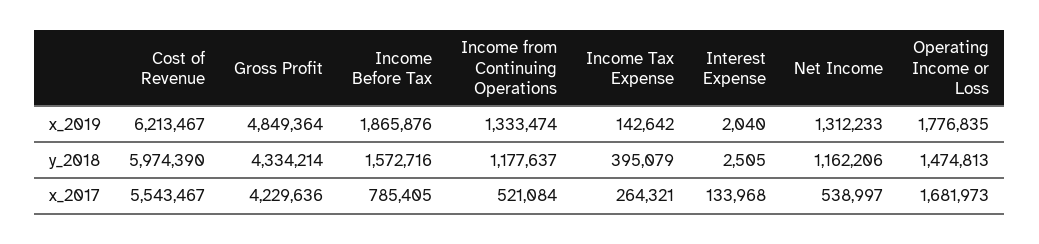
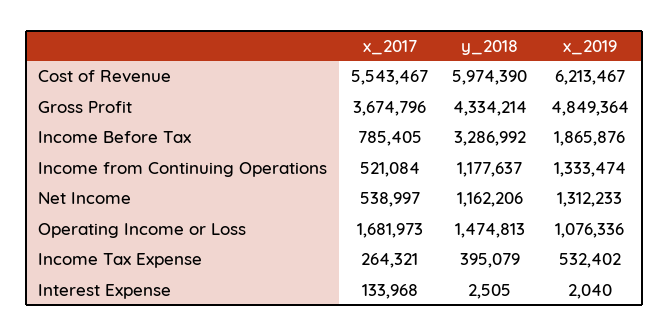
Income Tax Expense, x_2019: 142642 -> 532402
Operating Income or Loss, x_2019: 1776835 -> 1076336
Income Before Tax, y_2018: 1572716 -> 3286992
Gross Profit, x_2017: 4229636 -> 3674796

